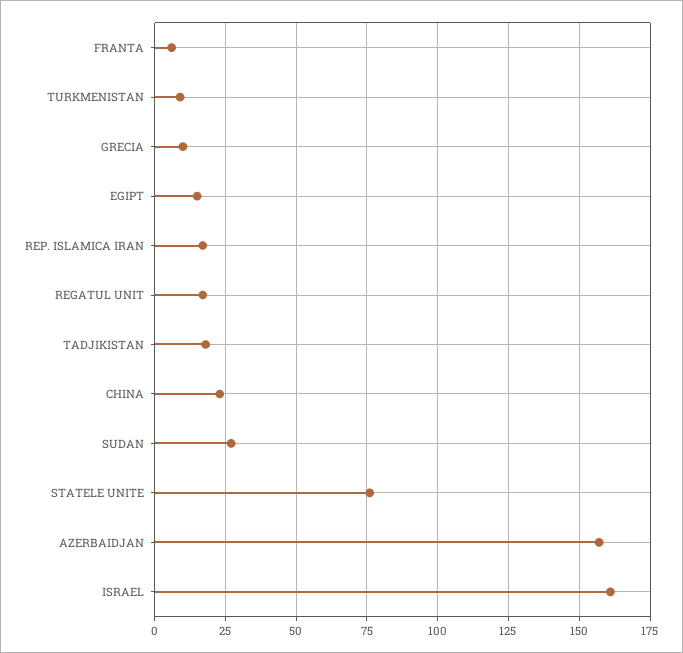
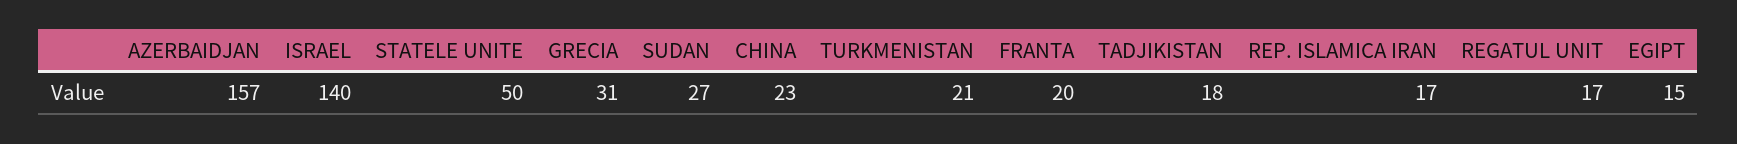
FRANTA: 5 -> 20
TURKMENISTAN: 10 -> 21
GRECIA: 10 -> 31
STATELE UNITE: 75 -> 50
ISRAEL: 160 -> 140

